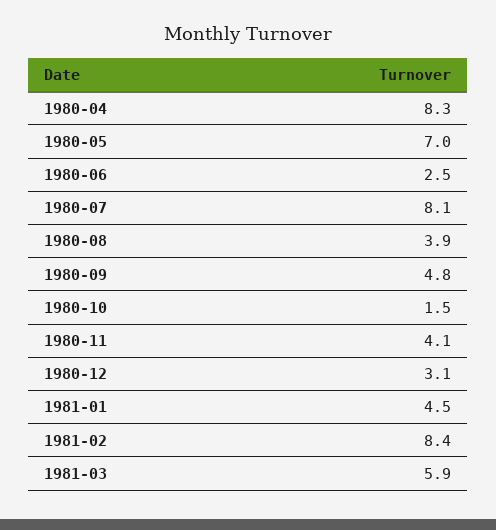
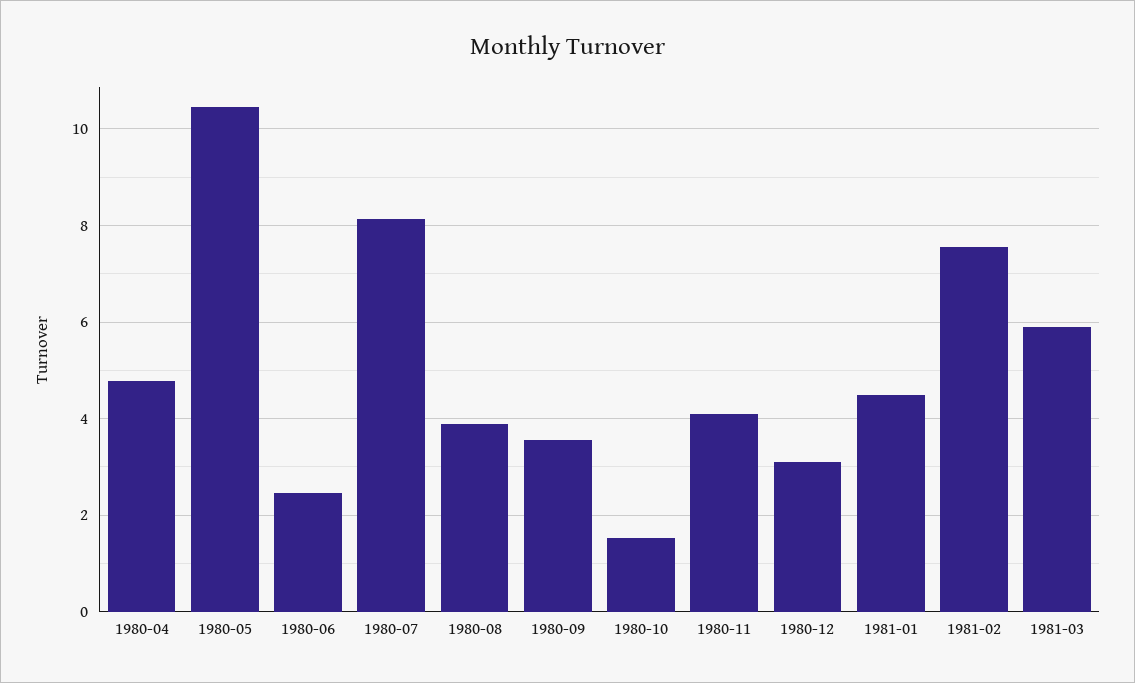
1980-04: 8.3 -> 4.8
1980-05: 7 -> 10.4
1980-09: 4.8 -> 3.6
1981-02: 8.4 -> 7.6

